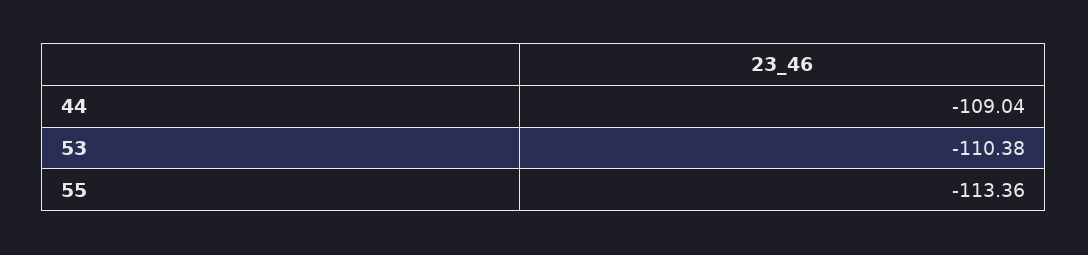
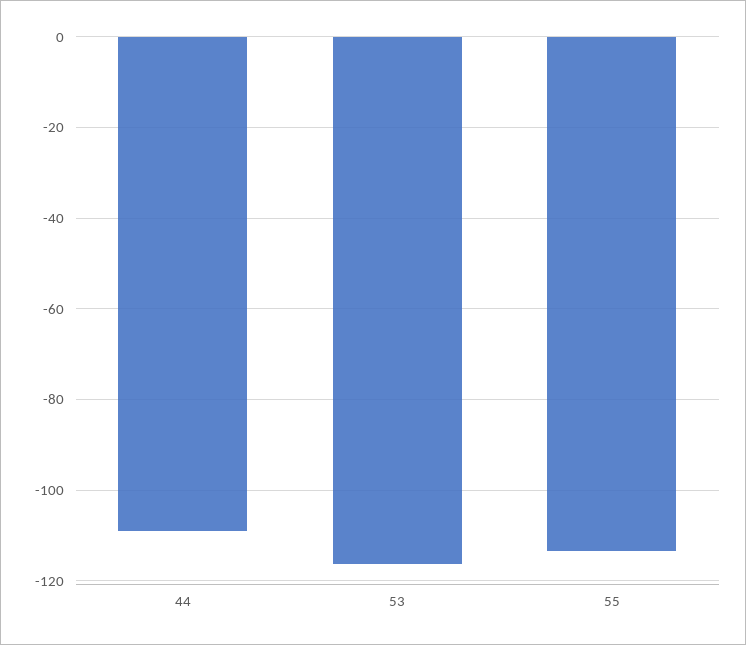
53: -110.38 -> -116

